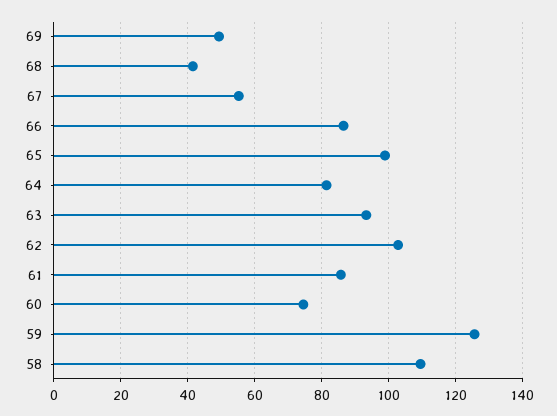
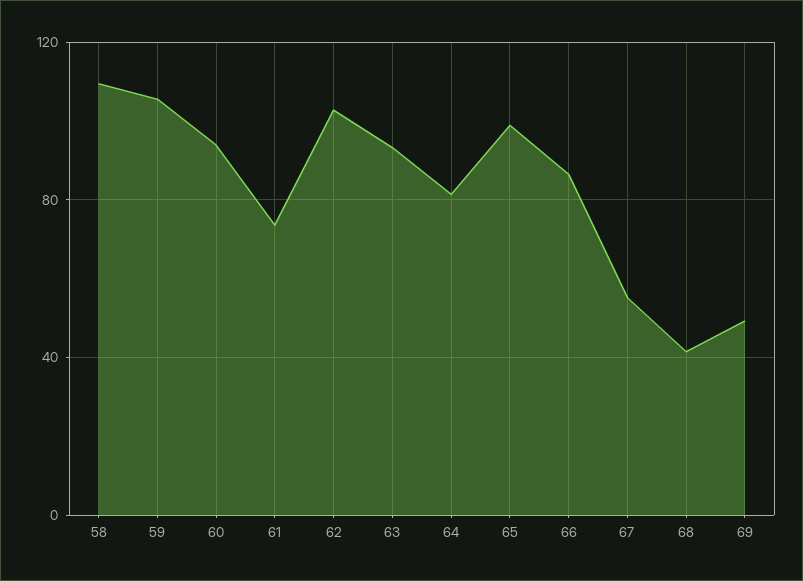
61: 86 -> 75
60: 74 -> 95
59: 126 -> 105

